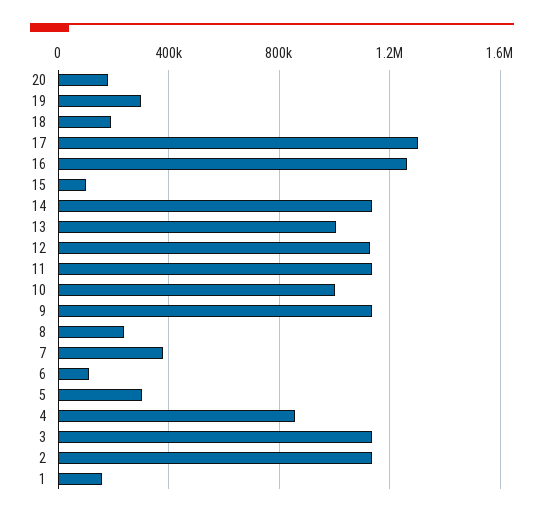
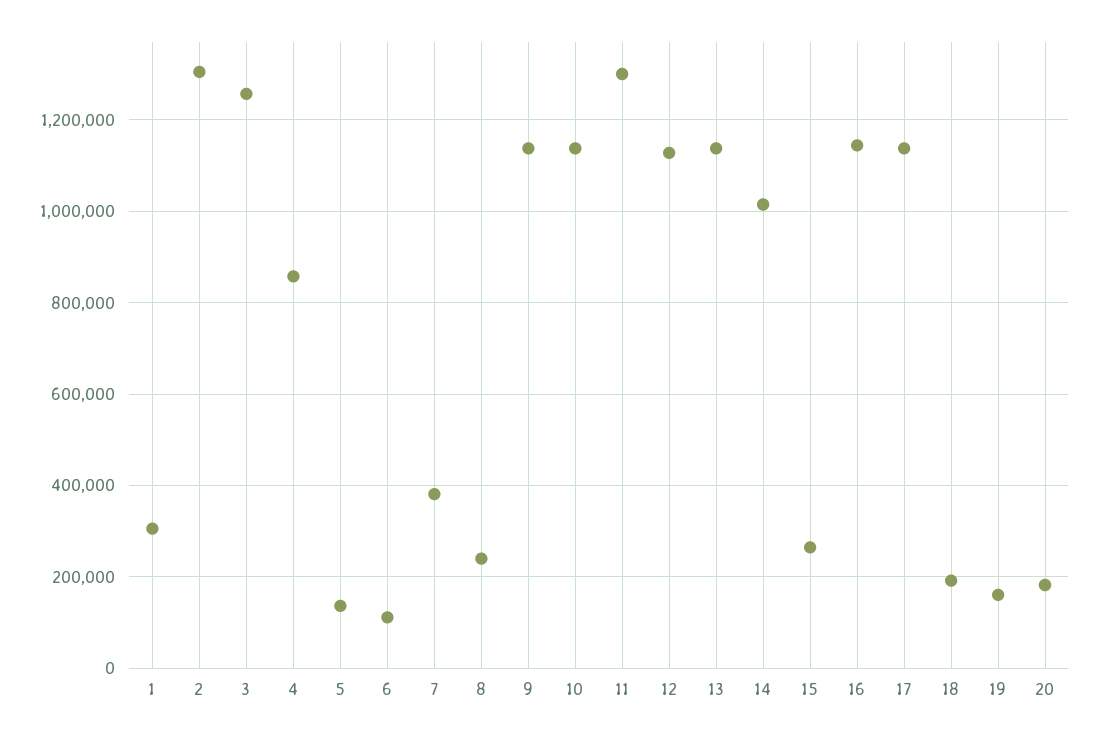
19: 300000 -> 160000
17: 1300000 -> 1140000
16: 1250000 -> 1140000
15: 100000 -> 260000
14: 1150000 -> 1020000
13: 1000000 -> 1140000
11: 1150000 -> 1300000
10: 1000000 -> 1140000
5: 300000 -> 140000
3: 1150000 -> 1260000
2: 1150000 -> 1300000
1: 150000 -> 300000

